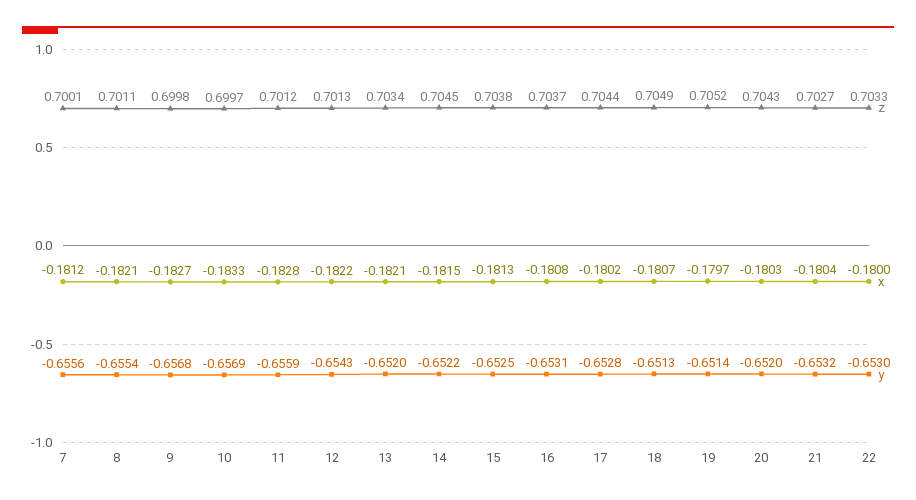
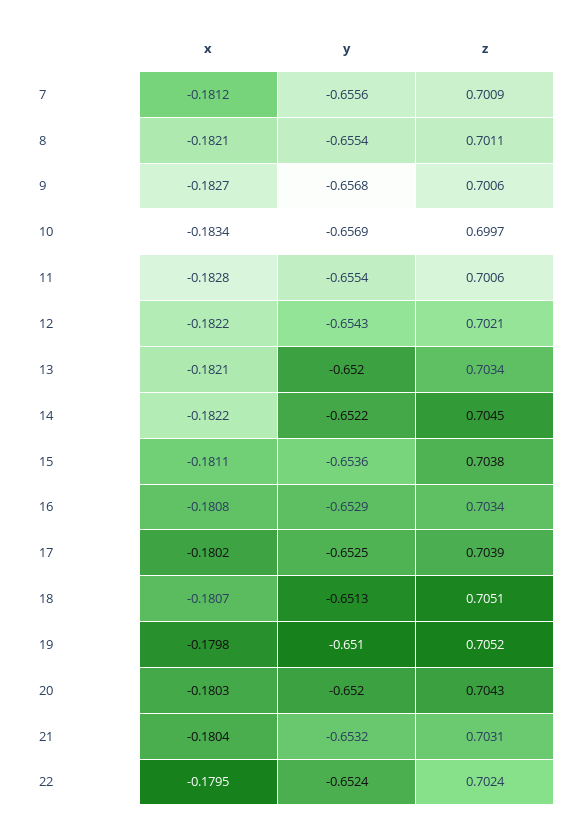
z, 7: 0.7001 -> 0.7009
z, 9: 0.6998 -> 0.7006
x, 10: -0.1833 -> -0.1834
z, 11: 0.7012 -> 0.7006
y, 11: -0.6559 -> -0.6554
z, 12: 0.7013 -> 0.7021
x, 14: -0.1815 -> -0.1822
x, 15: -0.1813 -> -0.1811
y, 15: -0.6525 -> -0.6536
z, 16: 0.7037 -> 0.7034
y, 16: -0.6531 -> -0.6529
z, 17: 0.7044 -> 0.7039
y, 17: -0.6528 -> -0.6525
z, 18: 0.7049 -> 0.7051
x, 19: -0.1797 -> -0.1798
y, 19: -0.6514 -> -0.651
z, 21: 0.7027 -> 0.7031
z, 22: 0.7033 -> 0.7024
x, 22: -0.18 -> -0.1795
y, 22: -0.653 -> -0.6524

